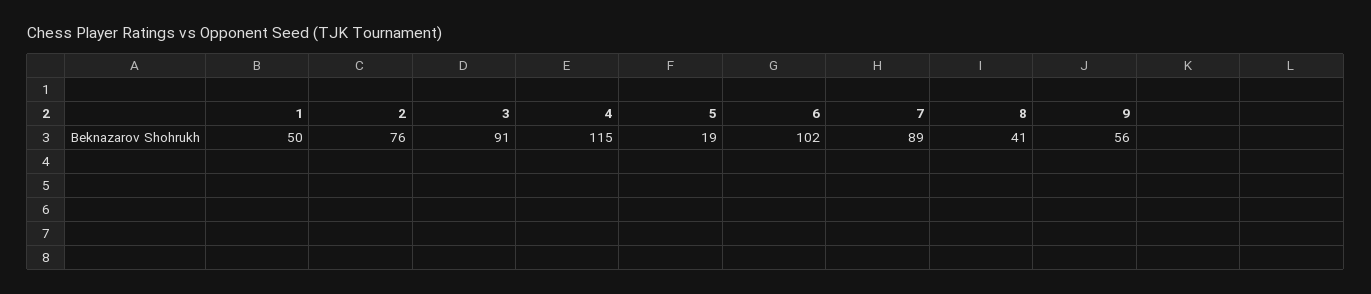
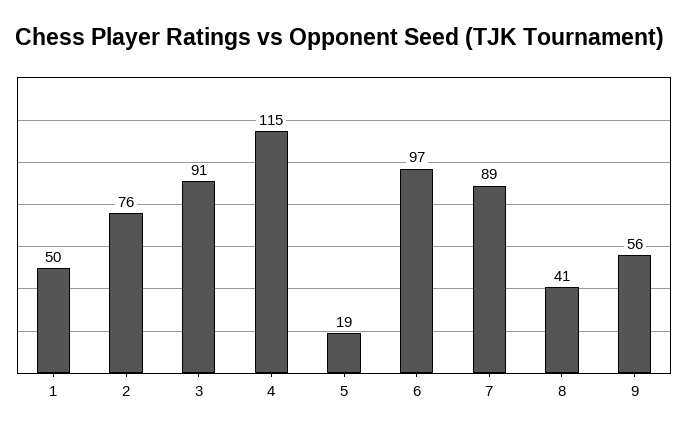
6: 102 -> 97

